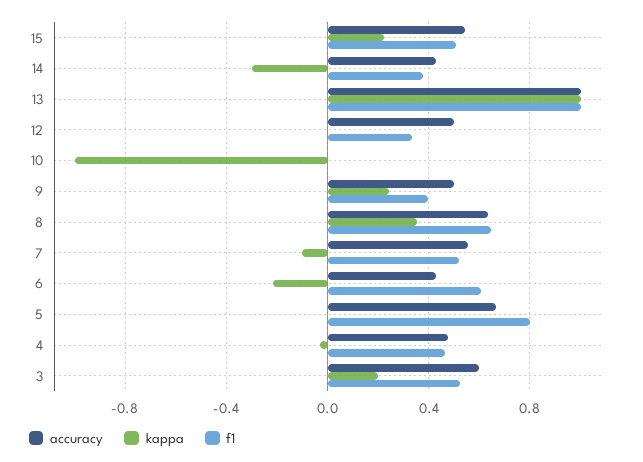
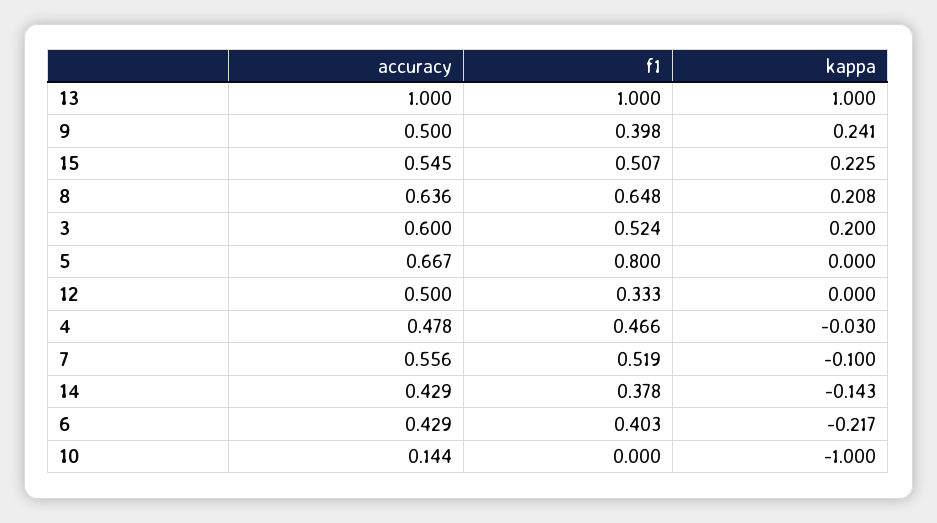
kappa, 14: -0.3 -> -0.143
accuracy, 10: 0 -> 0.144
kappa, 8: 0.35 -> 0.208
f1, 6: 0.6 -> 0.403

